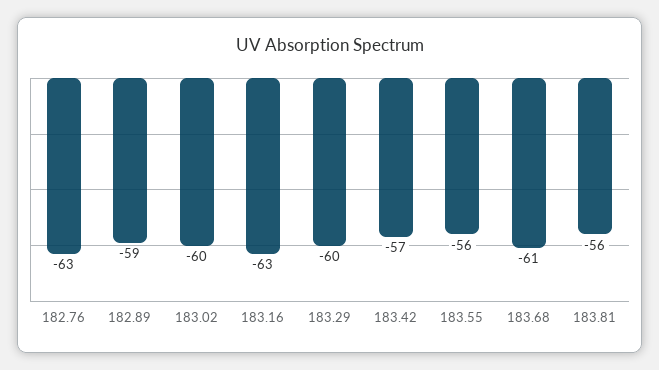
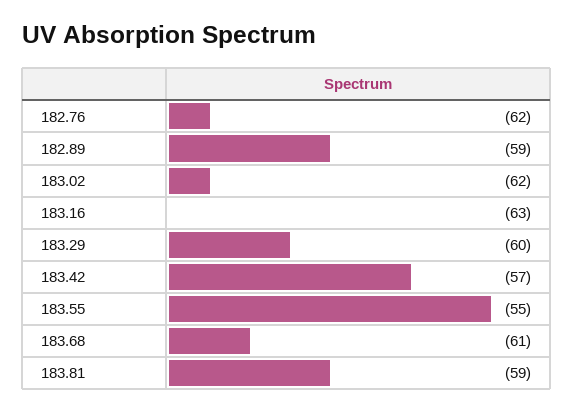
182.76: -63 -> -62
183.02: -60 -> -62
183.55: -56 -> -55
183.81: -56 -> -59

